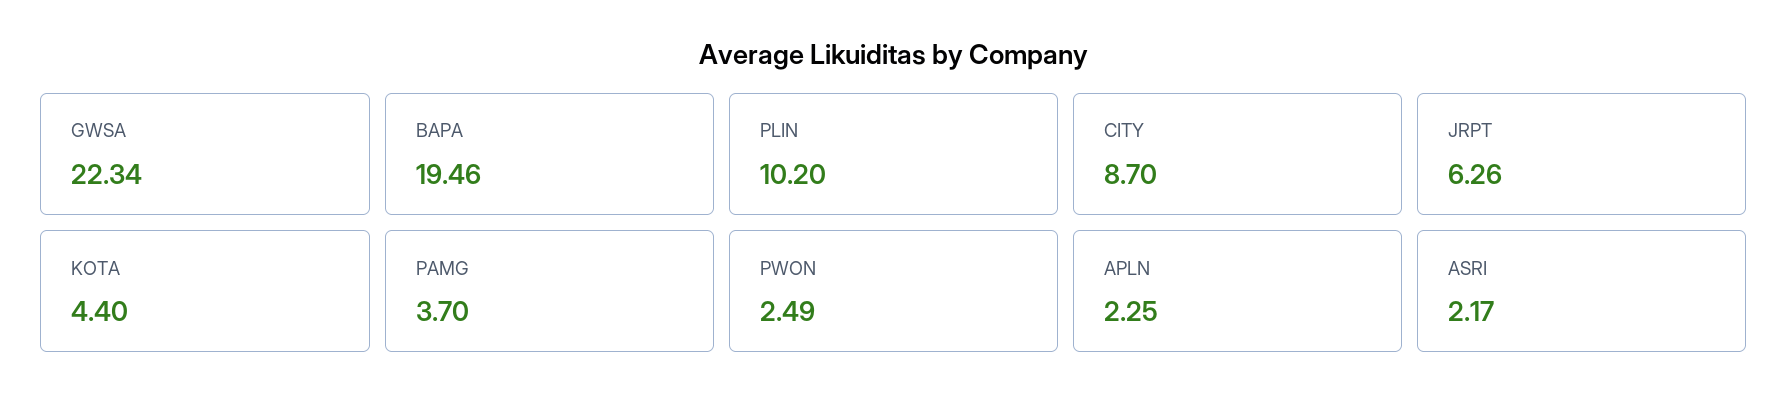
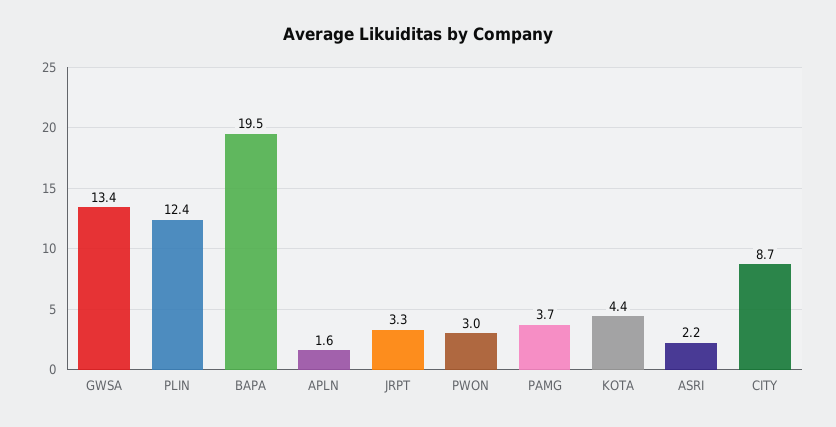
GWSA: 22.34 -> 13.4
PLIN: 10.2 -> 12.4
JRPT: 6.26 -> 3.3
PWON: 2.49 -> 3
APLN: 2.25 -> 1.6

